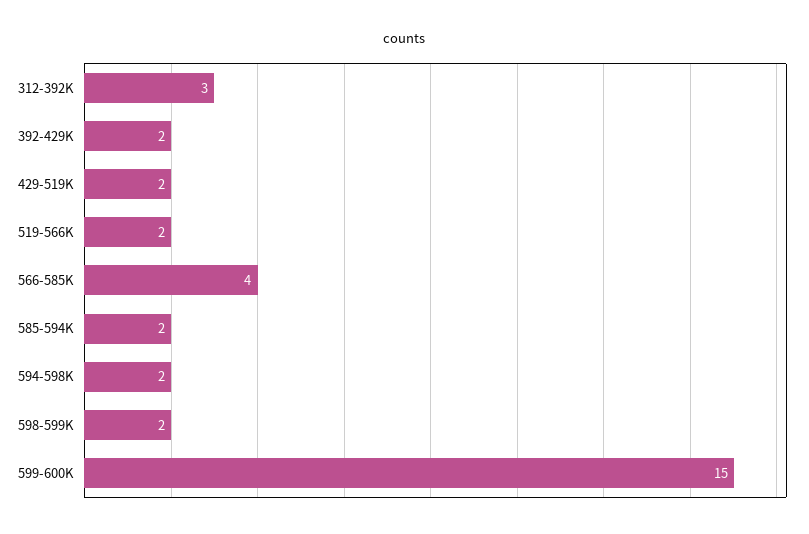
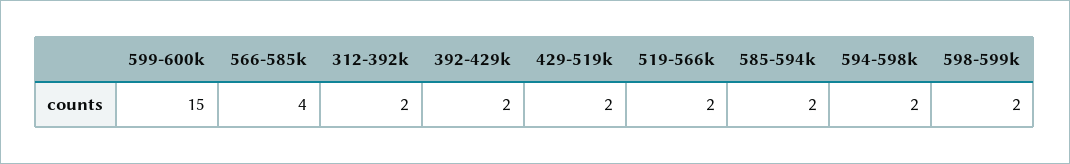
312-392K: 3 -> 2

